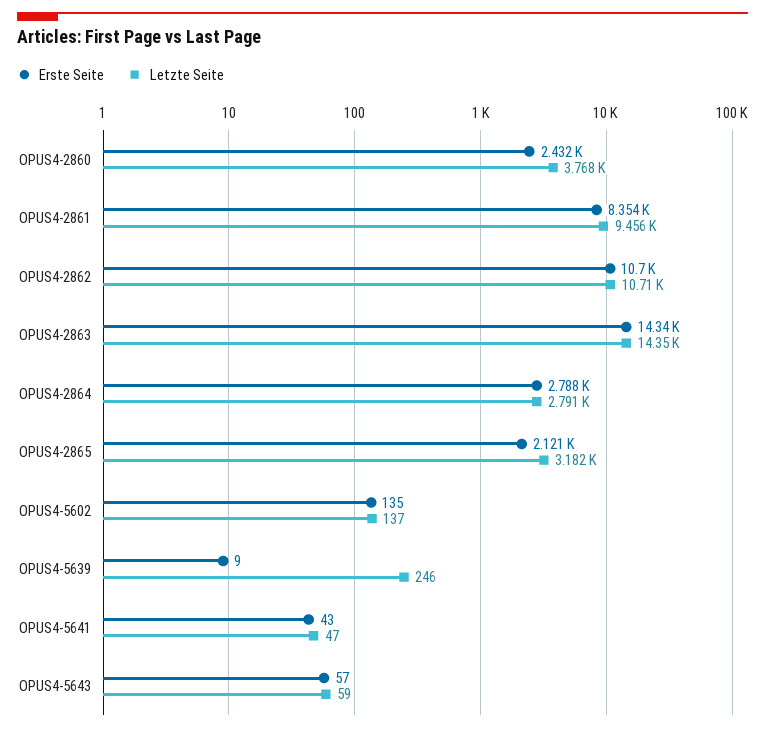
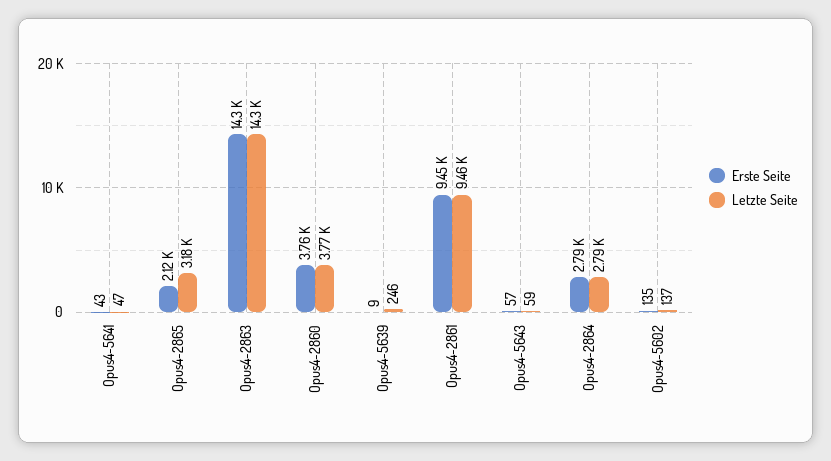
Erste Seite, OPUS4-2860: 2432 -> 3760
Erste Seite, OPUS4-2861: 8354 -> 9450
Erste Seite, OPUS4-2862: 10700 -> none
Letzte Seite, OPUS4-2862: 10710 -> none

